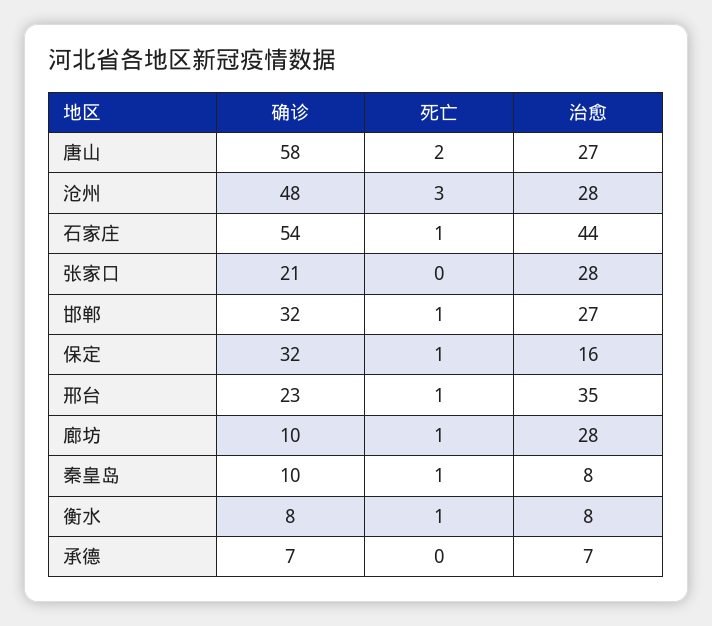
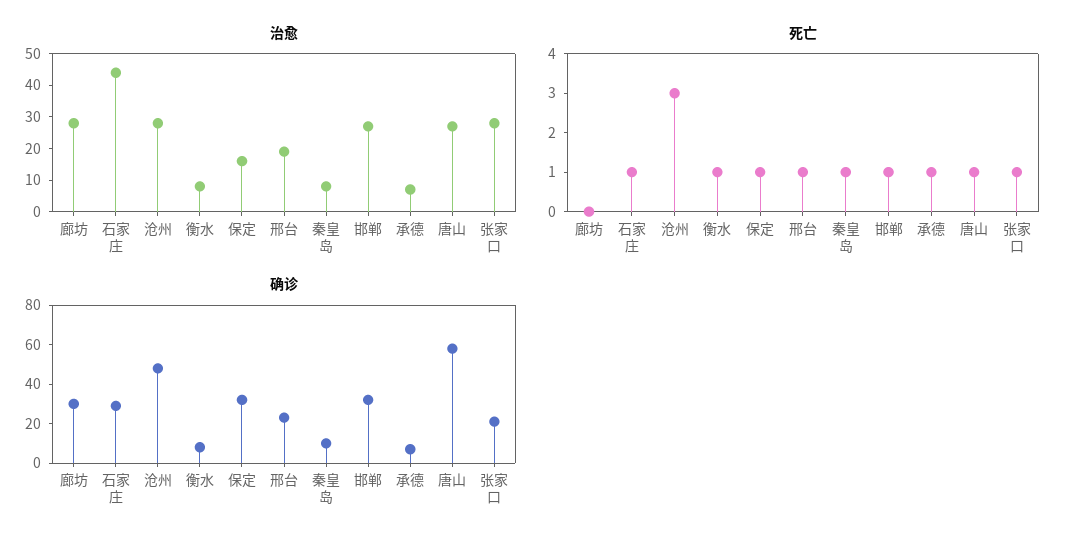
死亡, 唐山: 2 -> 1
确诊, 石家庄: 54 -> 30
死亡, 张家口: 0 -> 1
治愈, 邢台: 35 -> 20
确诊, 廊坊: 10 -> 30
死亡, 廊坊: 1 -> 0
死亡, 承德: 0 -> 1

